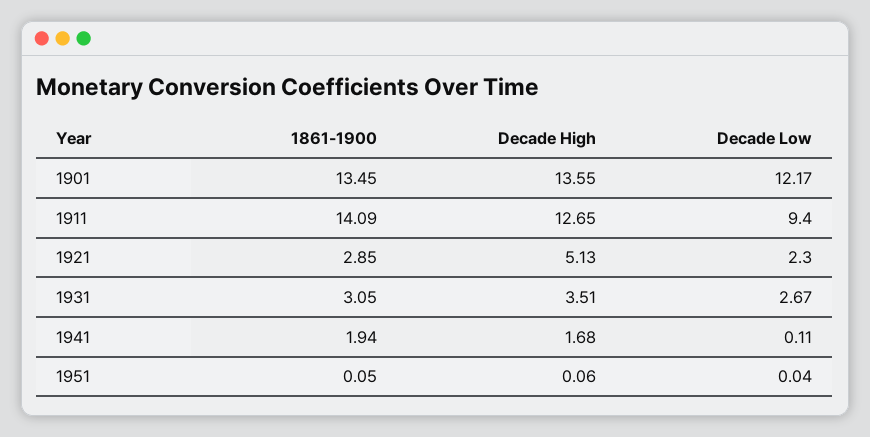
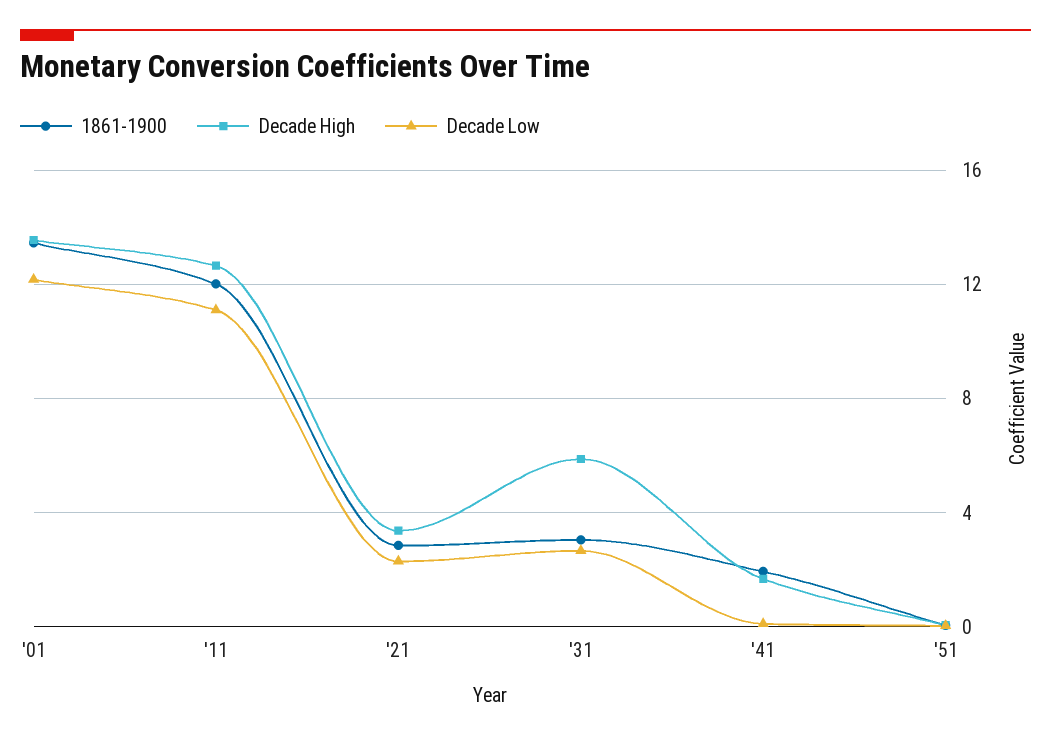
1861-1900, 1911: 14.09 -> 12
Decade Low, 1911: 9.4 -> 11
Decade High, 1921: 5.13 -> 3.5
Decade High, 1931: 3.51 -> 6

